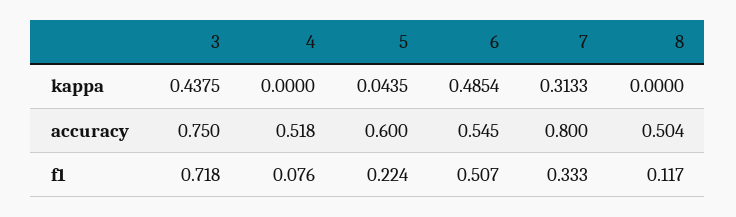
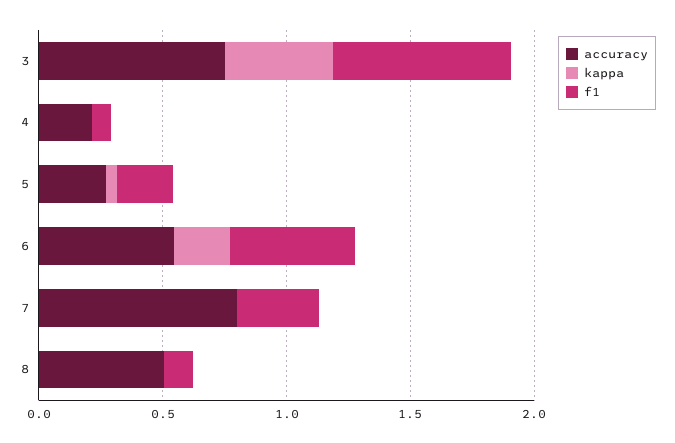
kappa, 6: 0.4854 -> 0.2
kappa, 7: 0.3133 -> 0
accuracy, 4: 0.518 -> 0.2
accuracy, 5: 0.6 -> 0.3

